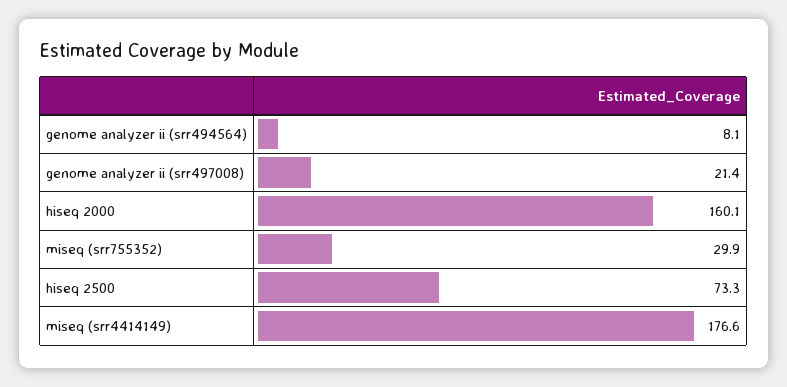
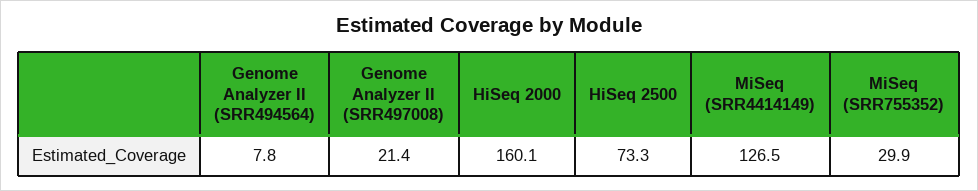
genome analyzer ii (srr494564): 8.1 -> 7.8
miseq (srr4414149): 176.6 -> 126.5

